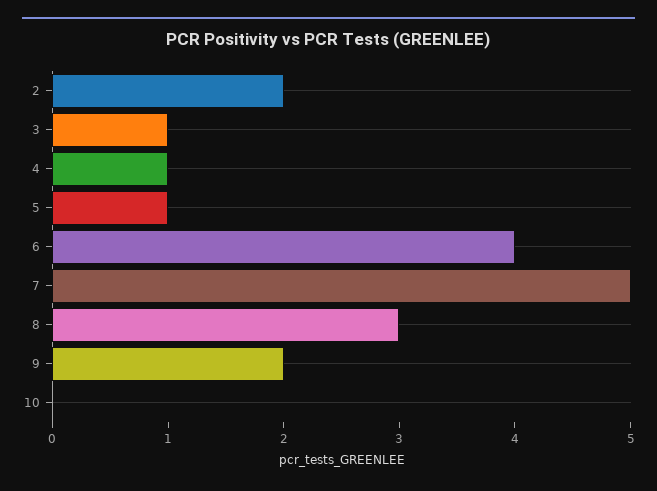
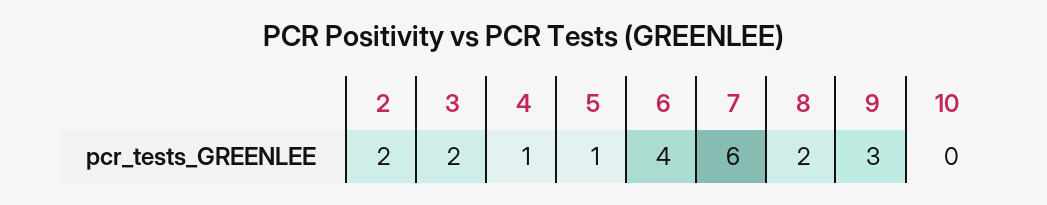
3: 1 -> 2
7: 5 -> 6
8: 3 -> 2
9: 2 -> 3

